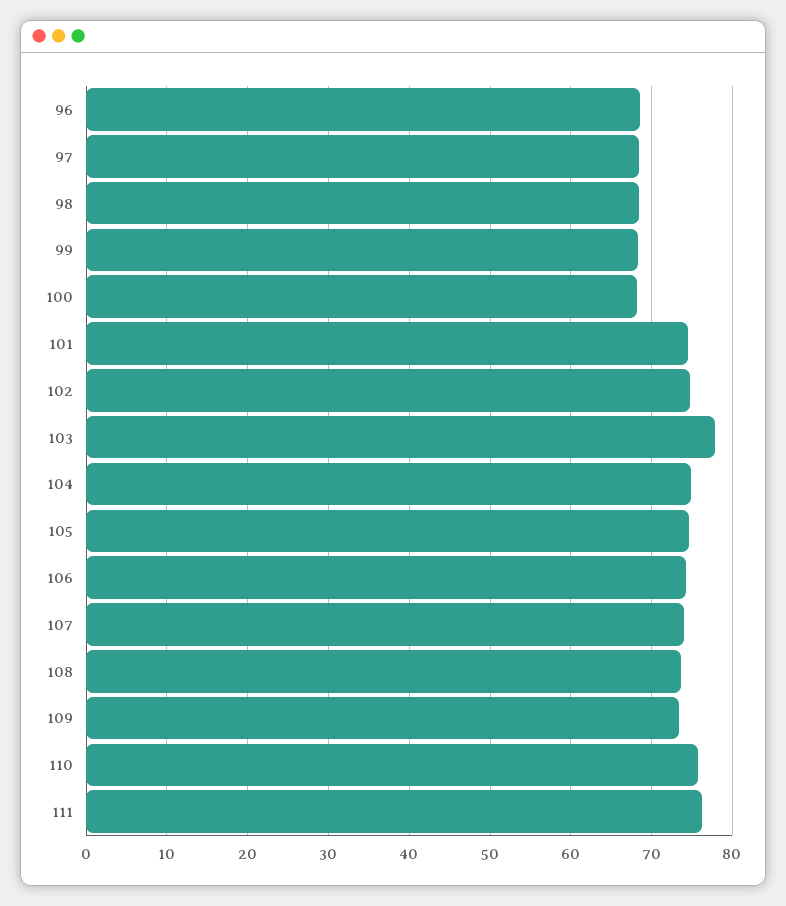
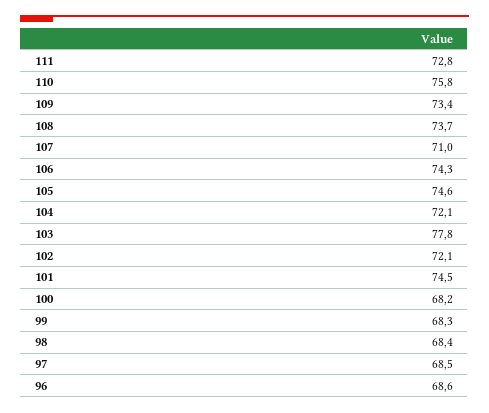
102: 75 -> 72.1
104: 75 -> 72.1
107: 74 -> 71
111: 76 -> 72.8

